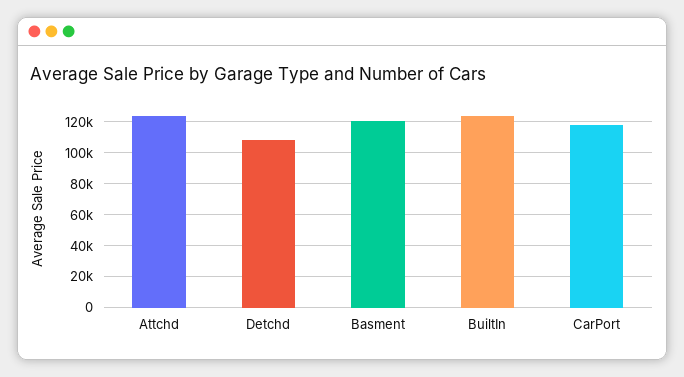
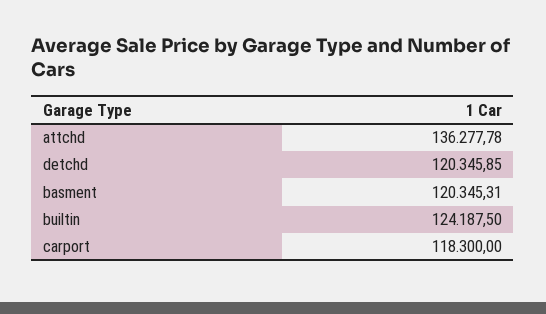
Attchd: 125000 -> 136277.78
Detchd: 110000 -> 120345.85

